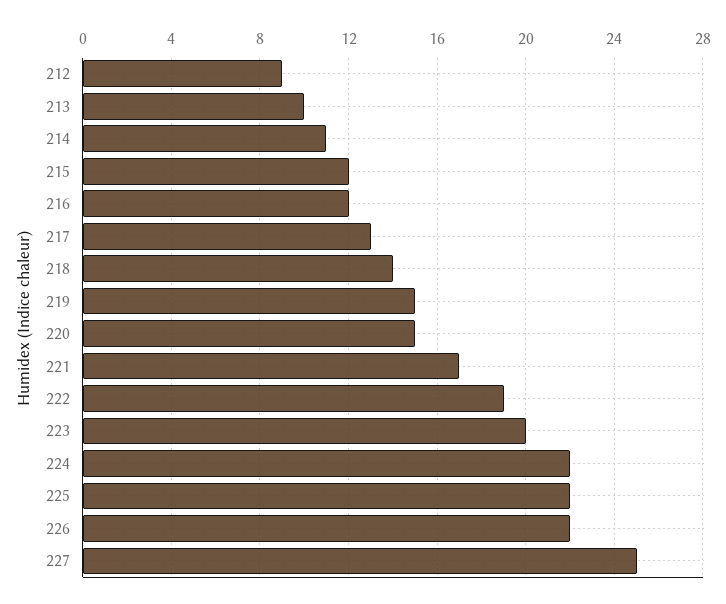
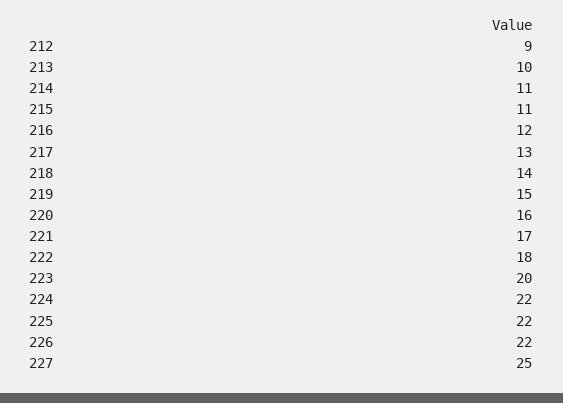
215: 12 -> 11
220: 15 -> 16
222: 19 -> 18

